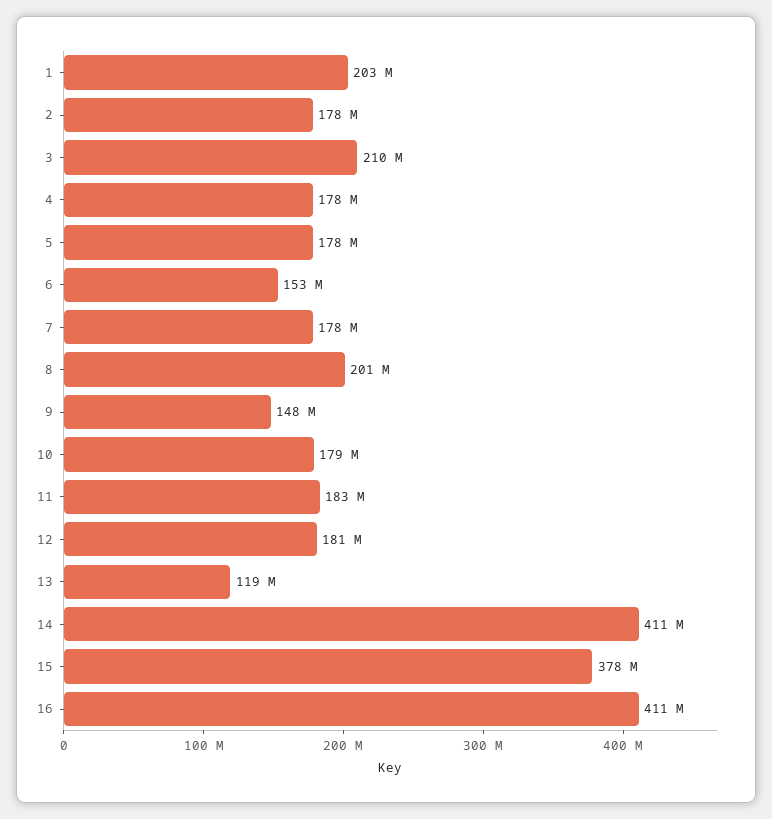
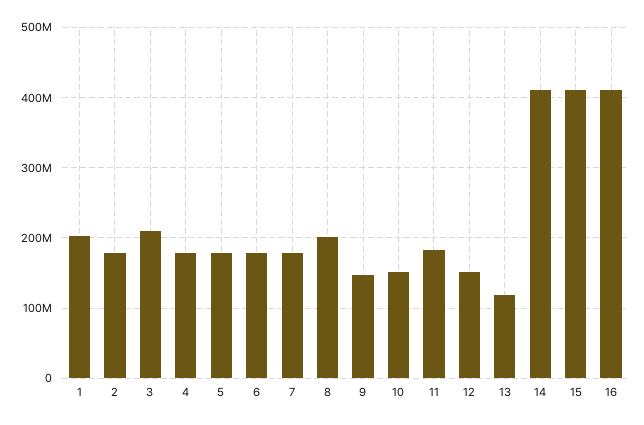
6: 153000000 -> 180000000
10: 179000000 -> 150000000
12: 181000000 -> 150000000
15: 378000000 -> 410000000

